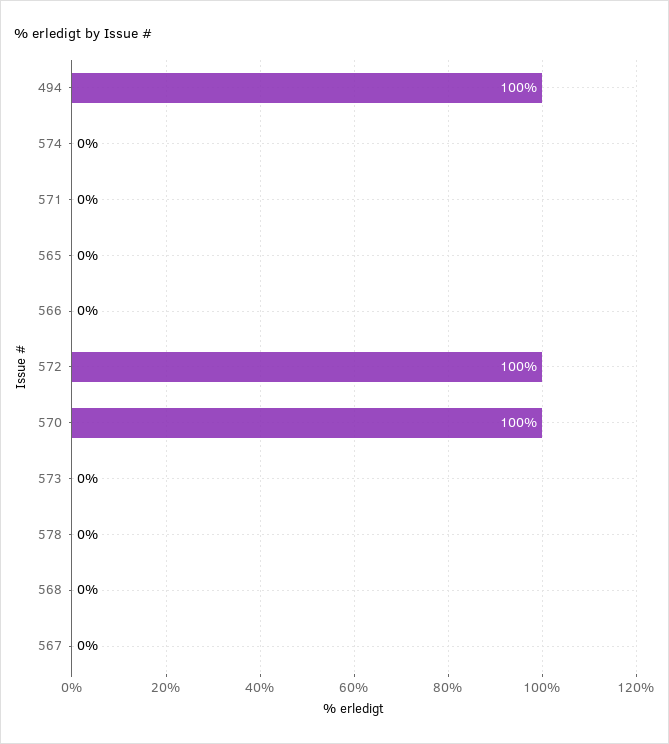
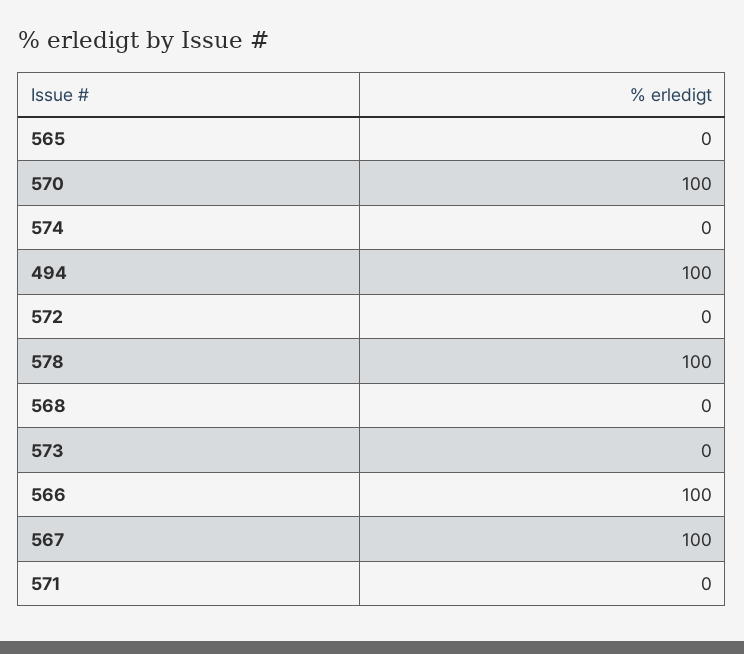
566: 0 -> 100
572: 100 -> 0
578: 0 -> 100
567: 0 -> 100

